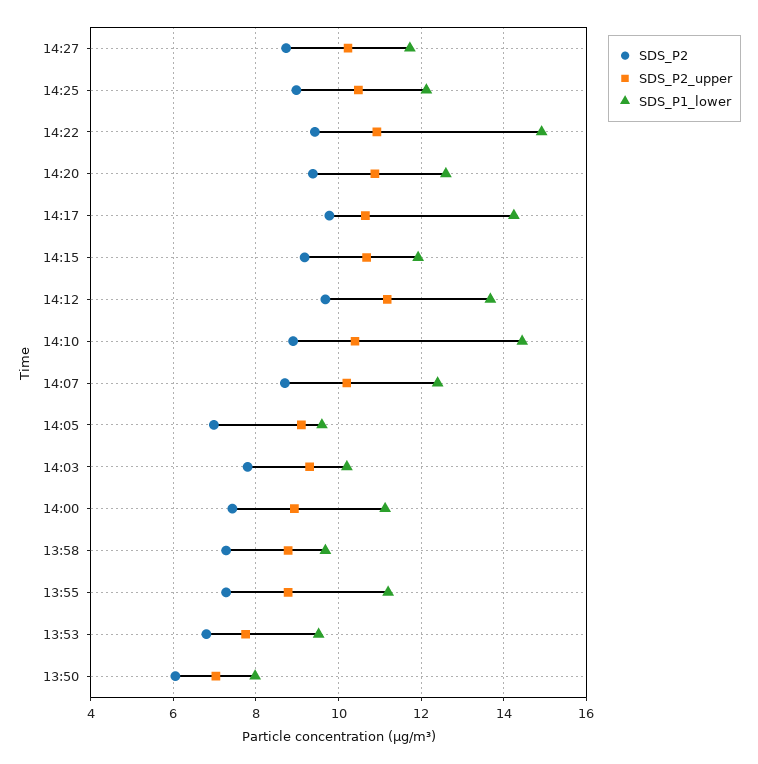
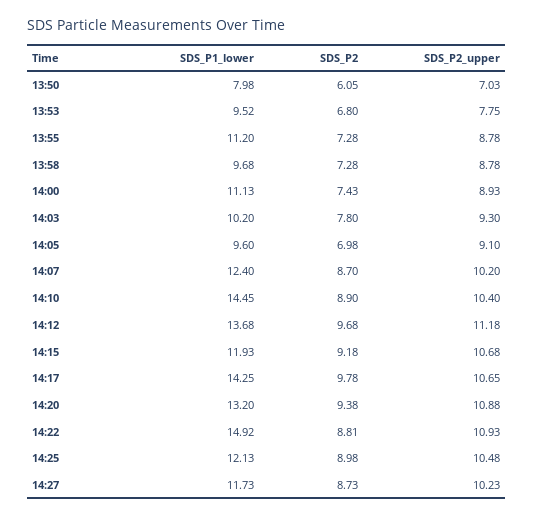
SDS_P2, 14:22: 9.4 -> 8.81
SDS_P1_lower, 14:20: 12.6 -> 13.2

